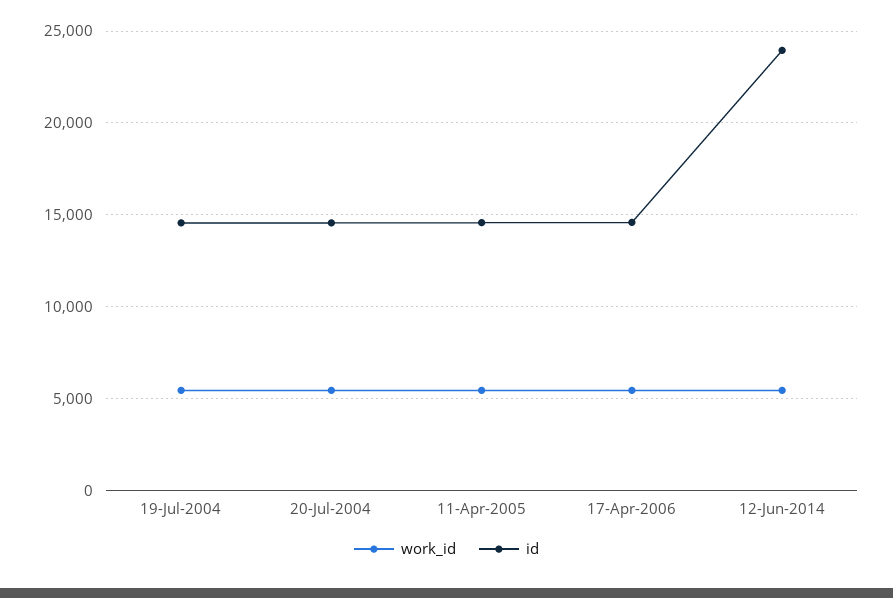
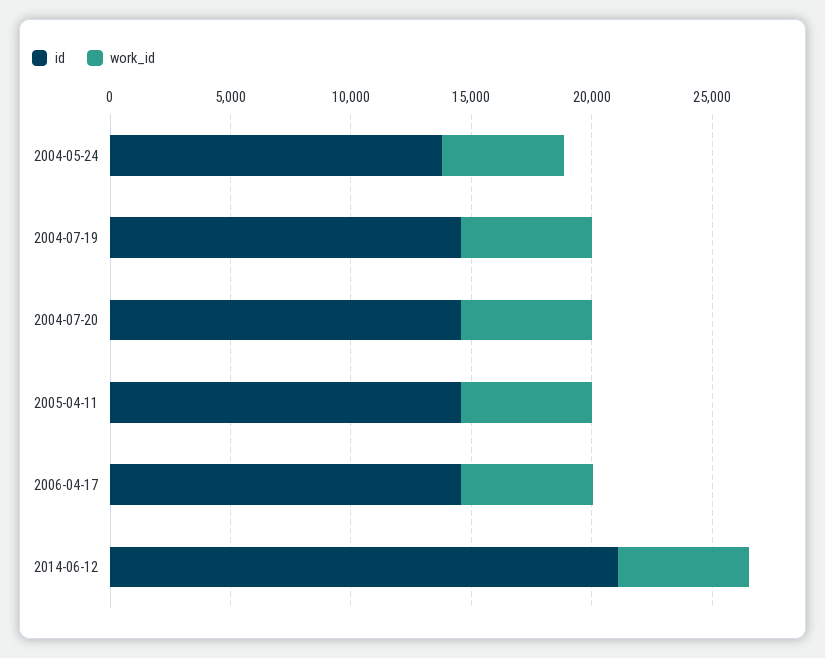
id, 12-Jun-2014: 24000 -> 21000
id, 2004-05-24: none -> 14000
work_id, 2004-05-24: none -> 5000

